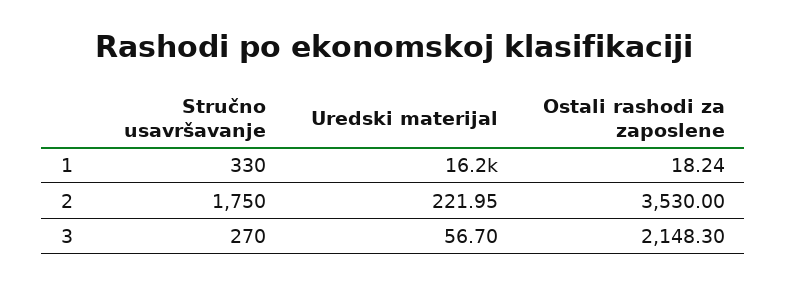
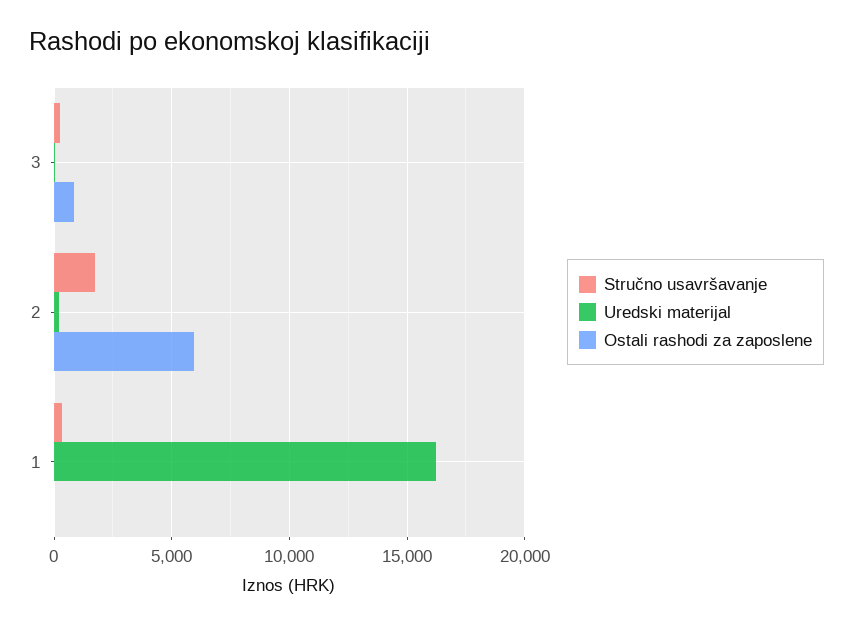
Ostali rashodi za zaposlene, 2: 3530 -> 6000
Ostali rashodi za zaposlene, 3: 2148.3 -> 1000

